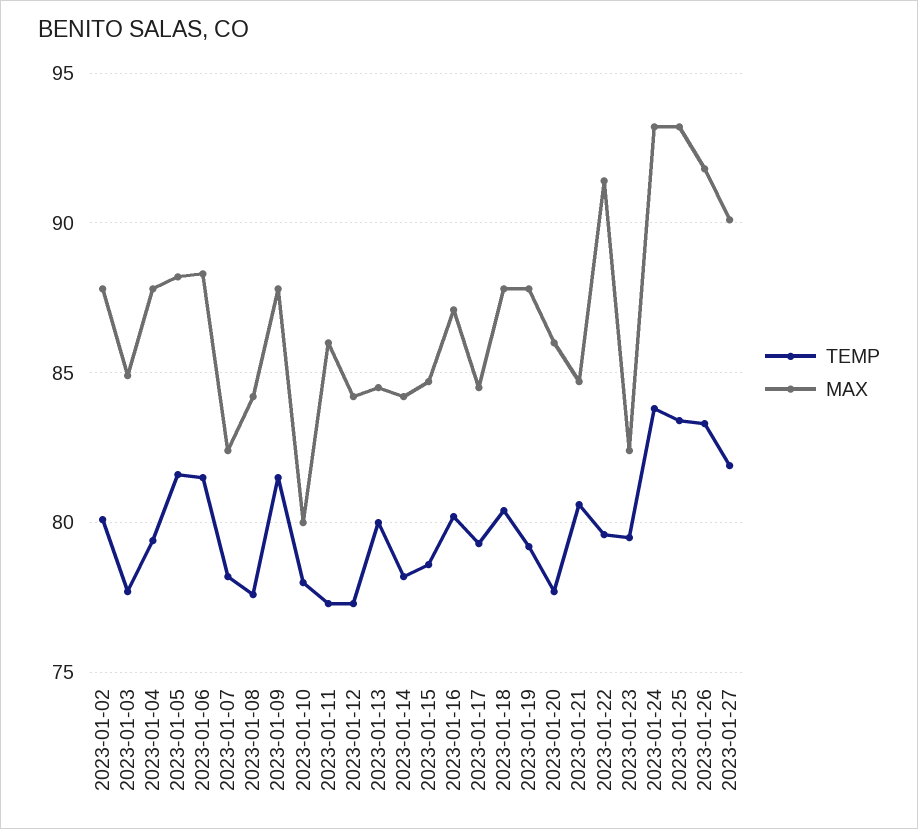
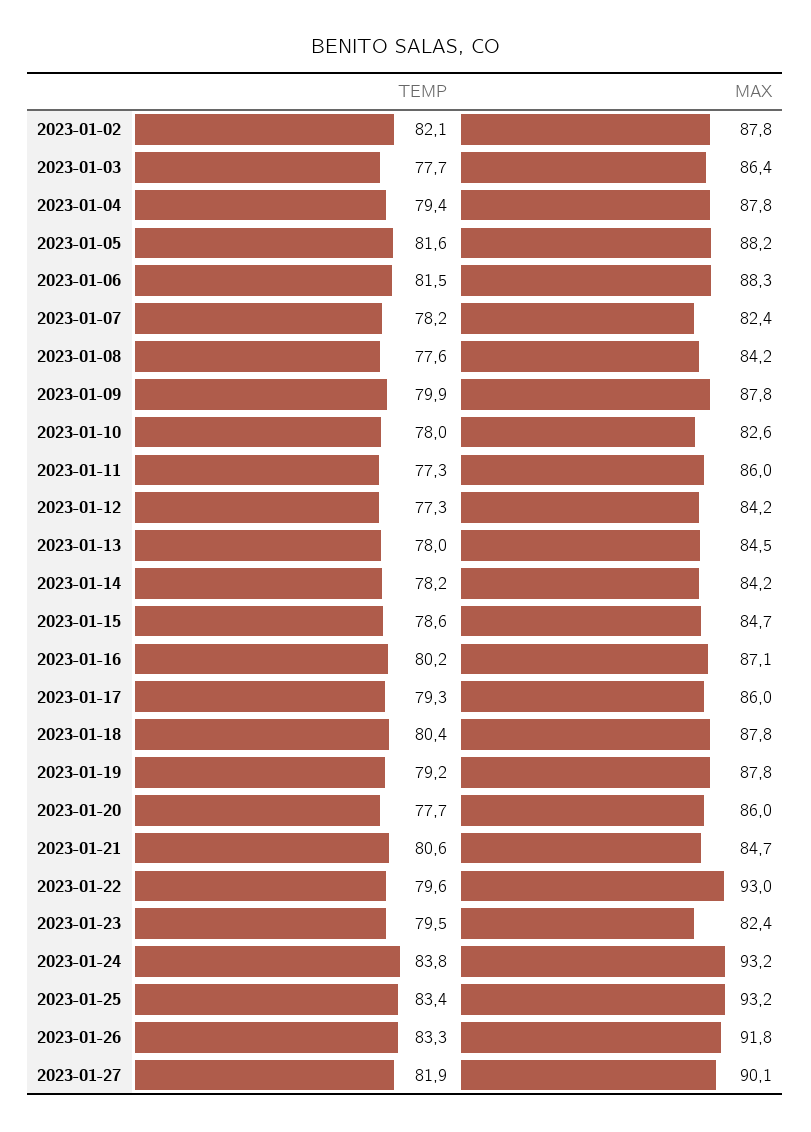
TEMP, 2023-01-02: 80 -> 82.1
MAX, 2023-01-03: 85 -> 86.4
TEMP, 2023-01-09: 81.5 -> 79.9
MAX, 2023-01-10: 80 -> 82.6
TEMP, 2023-01-13: 80 -> 78
MAX, 2023-01-17: 84.5 -> 86
MAX, 2023-01-22: 91.5 -> 93

